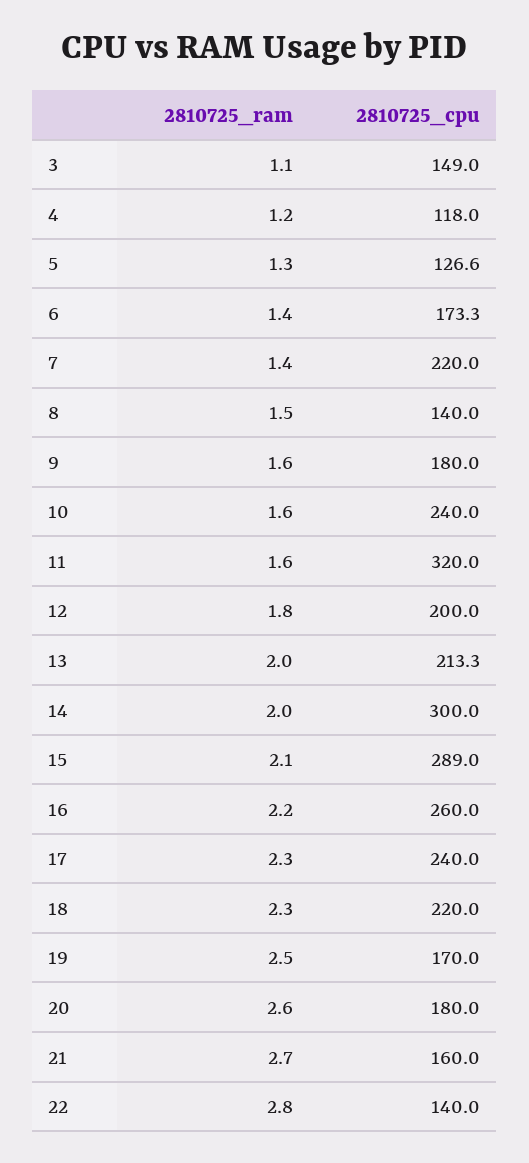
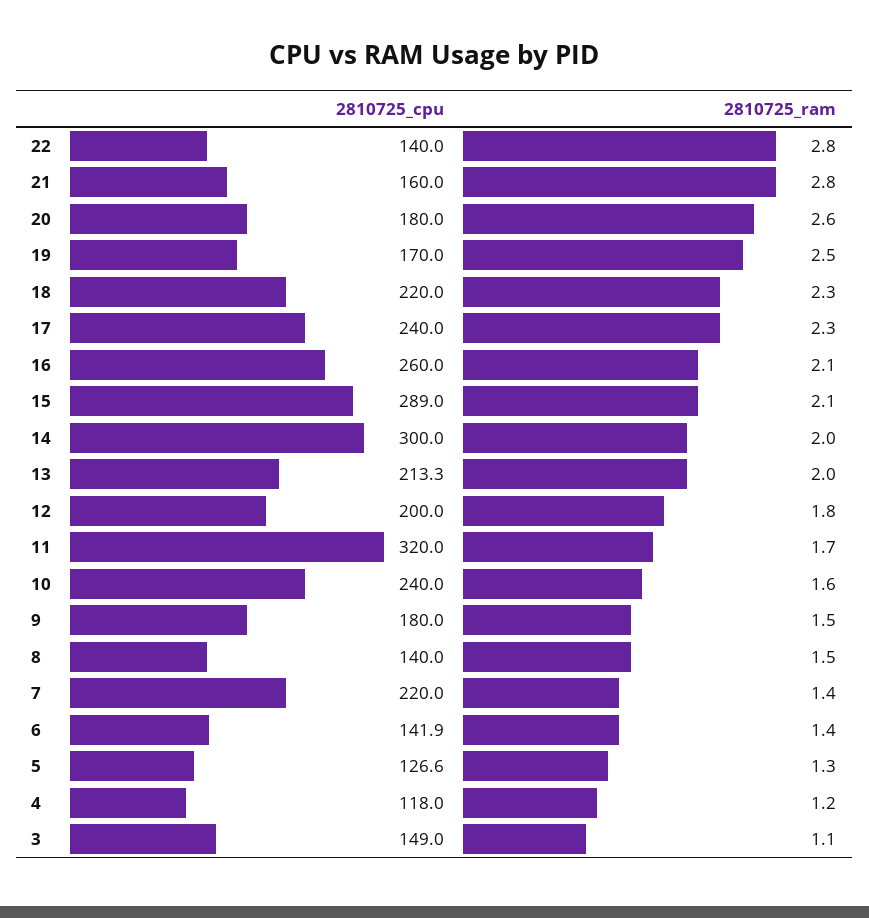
2810725_cpu, 6: 173.3 -> 141.9
2810725_ram, 9: 1.6 -> 1.5
2810725_ram, 11: 1.6 -> 1.7
2810725_ram, 16: 2.2 -> 2.1
2810725_ram, 21: 2.7 -> 2.8

